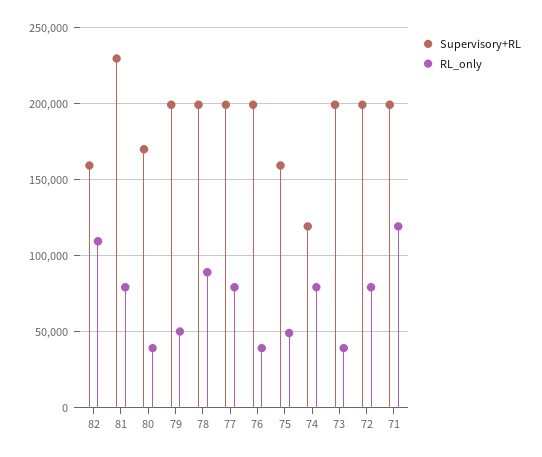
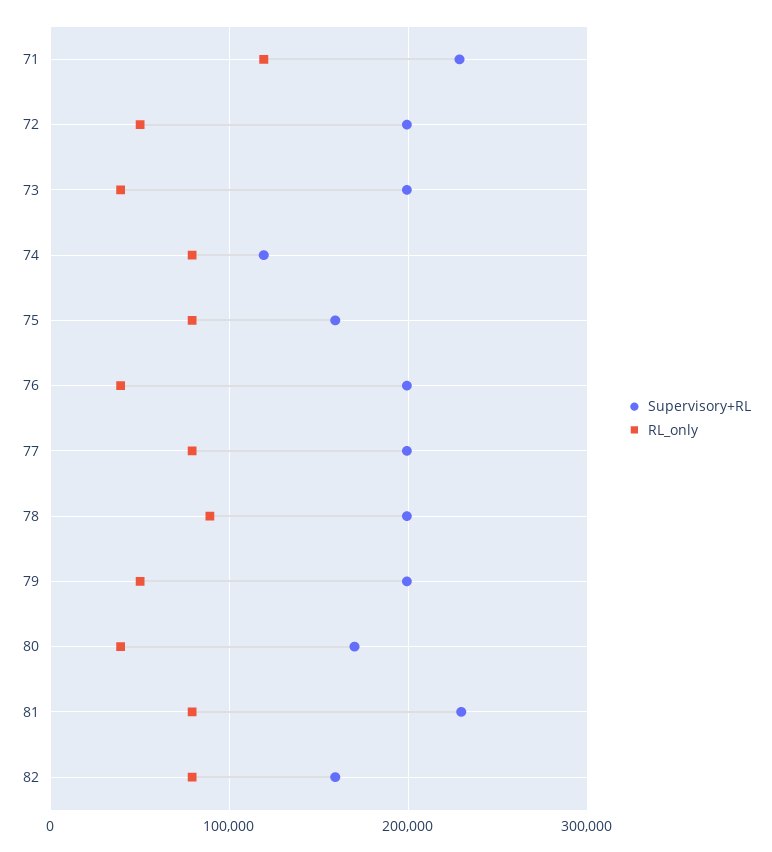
RL_only, 82: 110000 -> 80000
RL_only, 75: 50000 -> 80000
RL_only, 72: 80000 -> 50000
Supervisory+RL, 71: 200000 -> 230000

